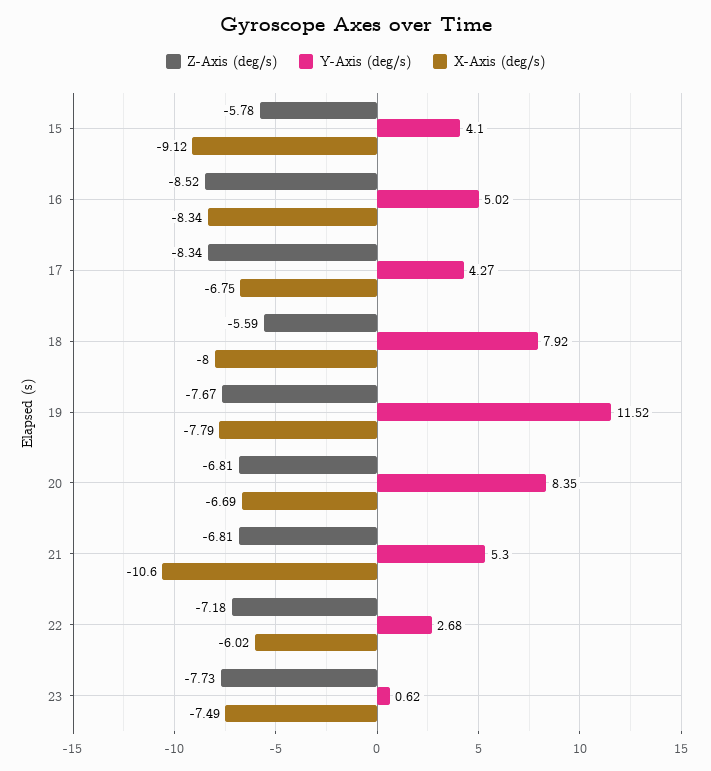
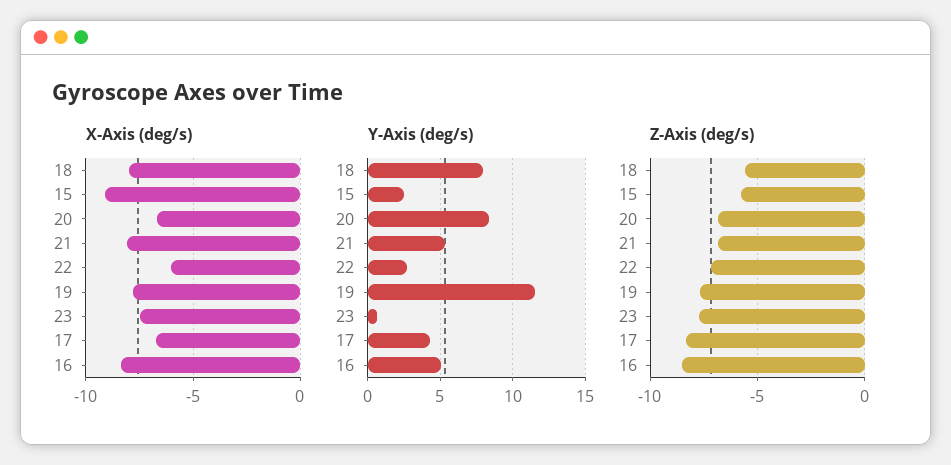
Y-Axis (deg/s), 15: 4.1 -> 2.5
X-Axis (deg/s), 21: -10.6 -> -8

